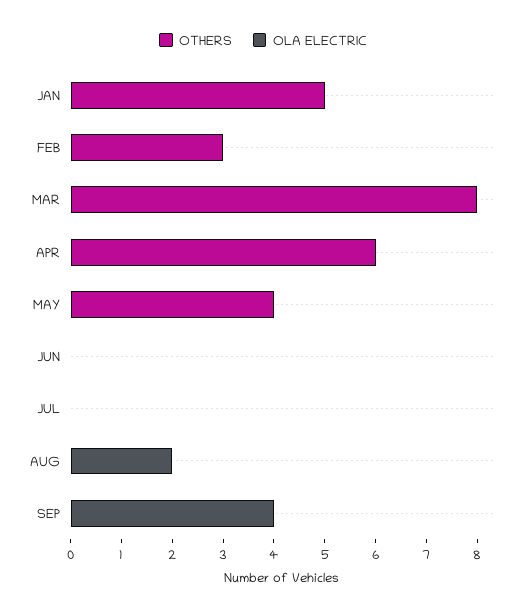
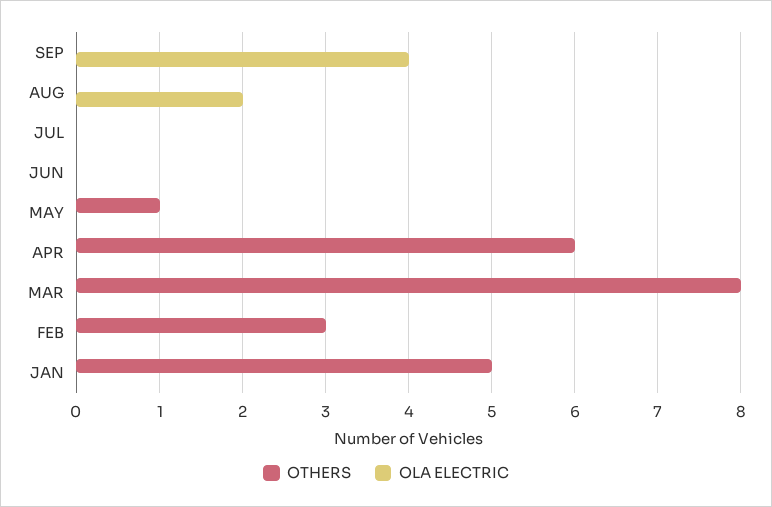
OTHERS, MAY: 4 -> 1

